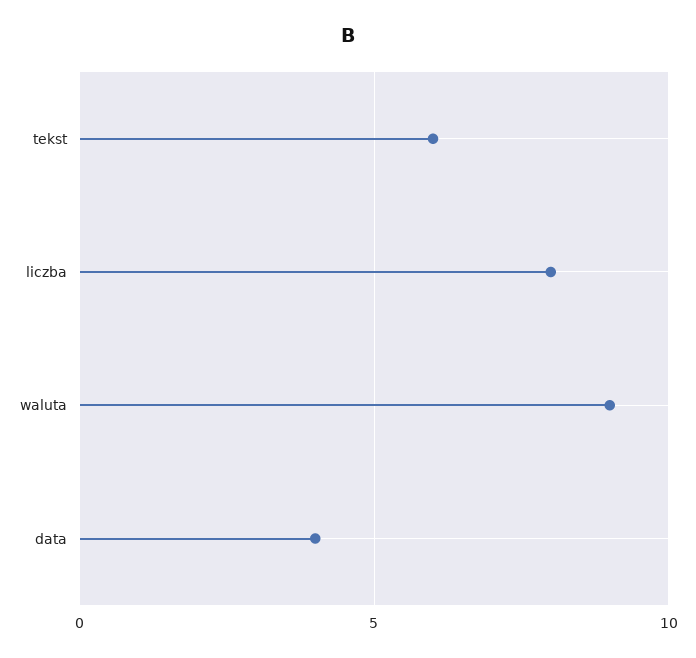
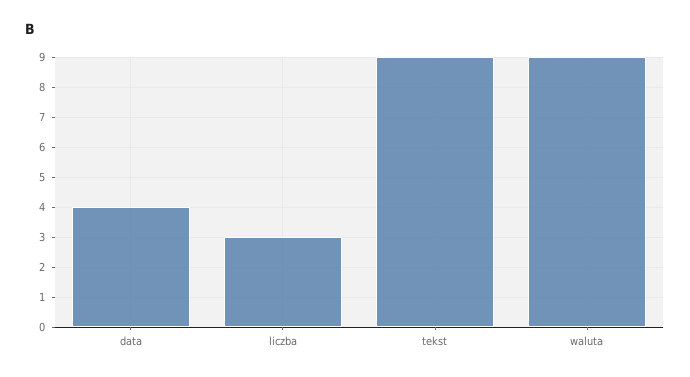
tekst: 6 -> 9
liczba: 8 -> 3

